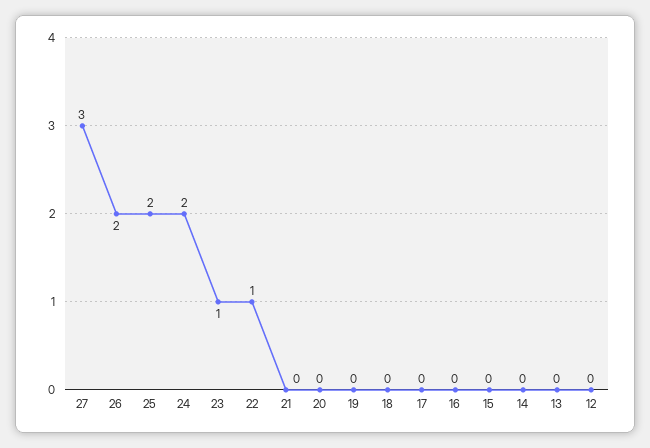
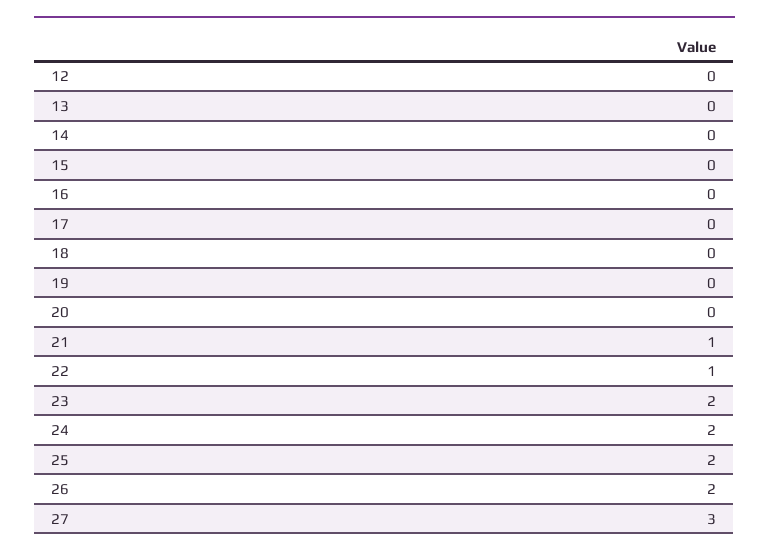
23: 1 -> 2
21: 0 -> 1

